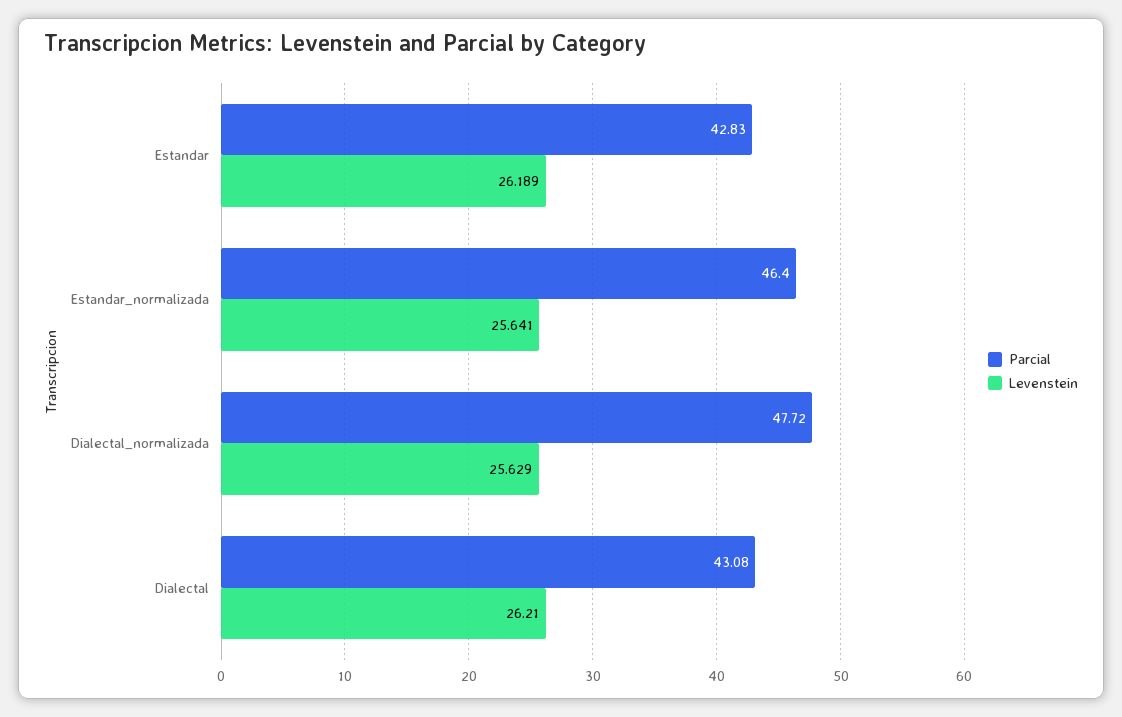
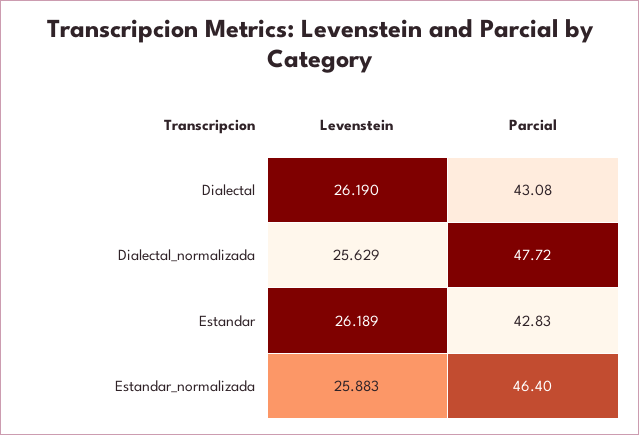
Levenstein, Estandar_normalizada: 25.641 -> 25.883
Levenstein, Dialectal: 26.21 -> 26.19

